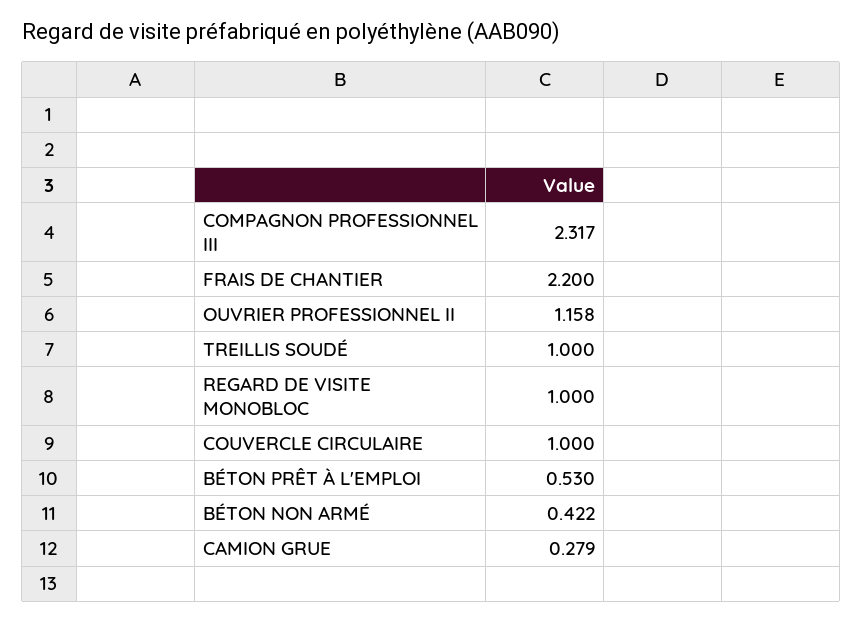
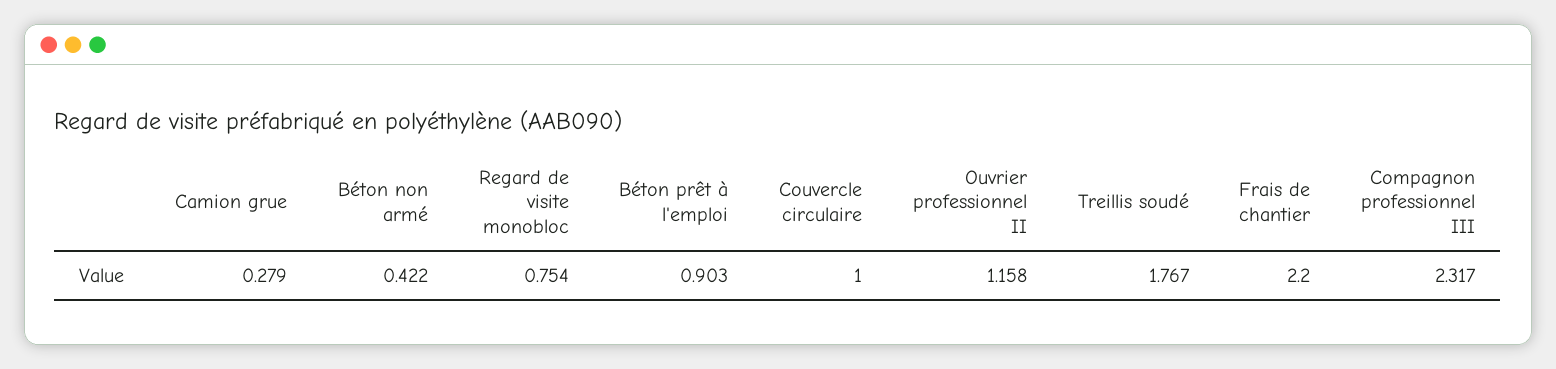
TREILLIS SOUDÉ: 1 -> 1.767
REGARD DE VISITE MONOBLOC: 1 -> 0.754
BÉTON PRÊT À L'EMPLOI: 0.53 -> 0.903

